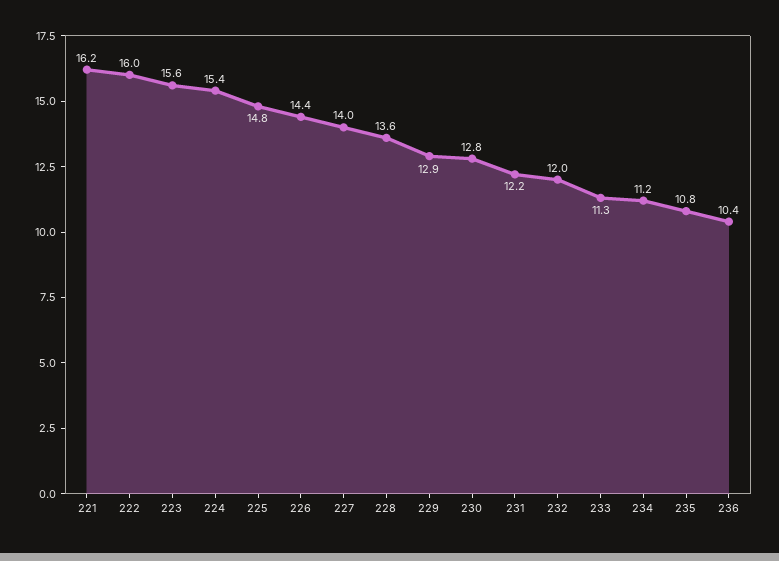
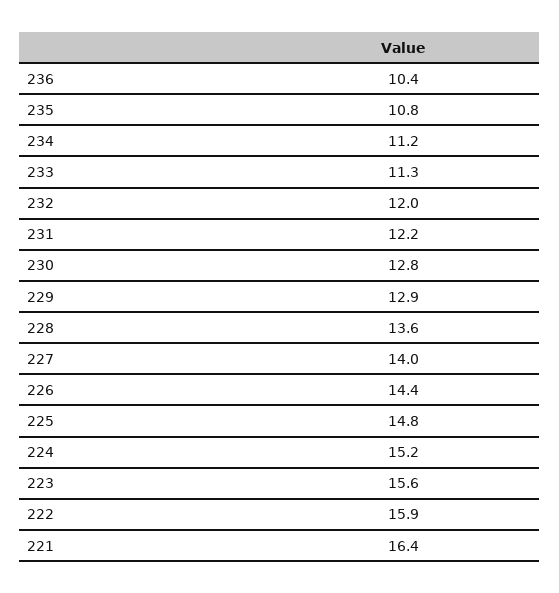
221: 16.2 -> 16.4
222: 16 -> 15.9
224: 15.4 -> 15.2

